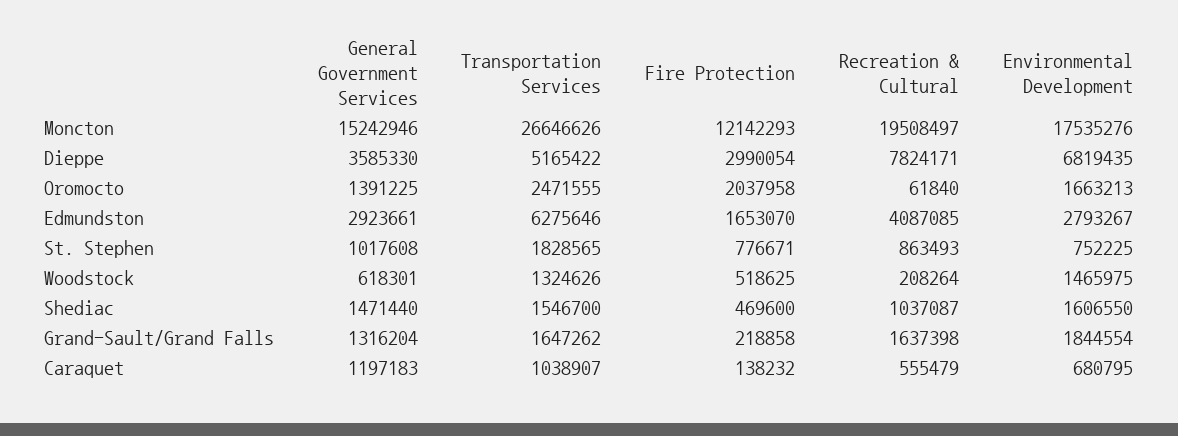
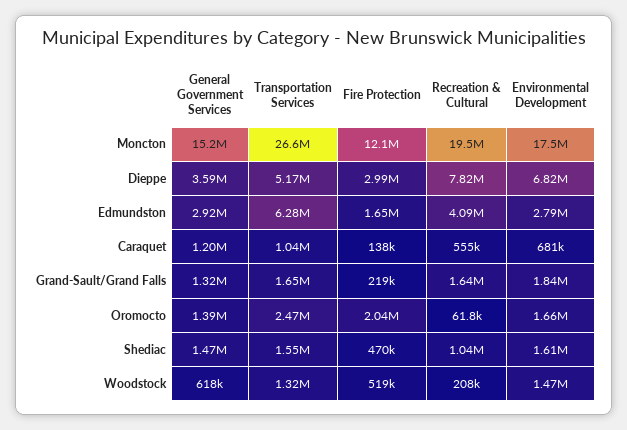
General Government Services, St. Stephen: 1017608 -> none
Transportation Services, St. Stephen: 1828565 -> none
Fire Protection, St. Stephen: 776671 -> none
Recreation & Cultural, St. Stephen: 863493 -> none
Environmental Development, St. Stephen: 752225 -> none

